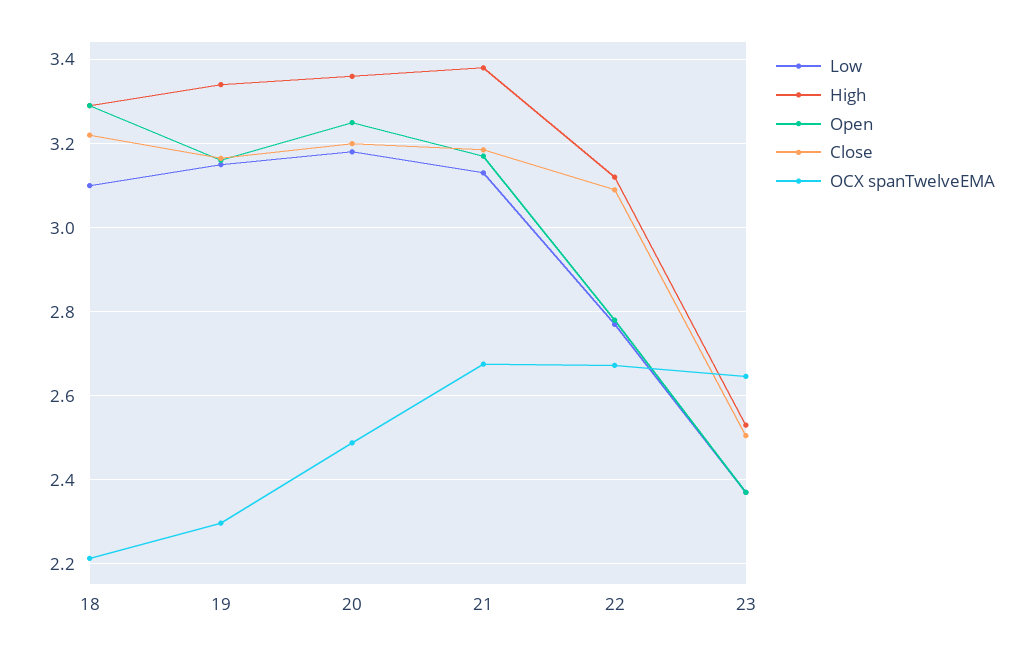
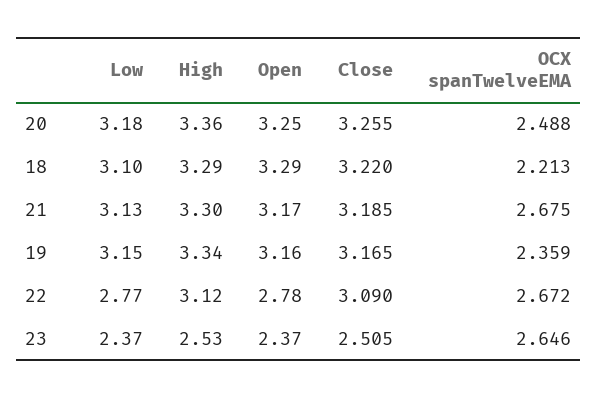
OCX spanTwelveEMA, 19: 2.3 -> 2.359
Close, 20: 3.2 -> 3.255
High, 21: 3.38 -> 3.3

